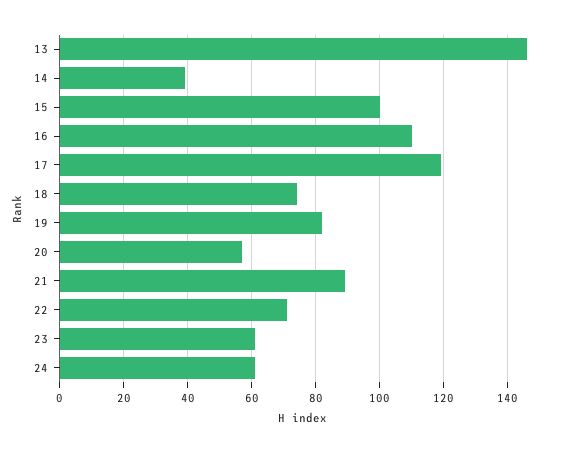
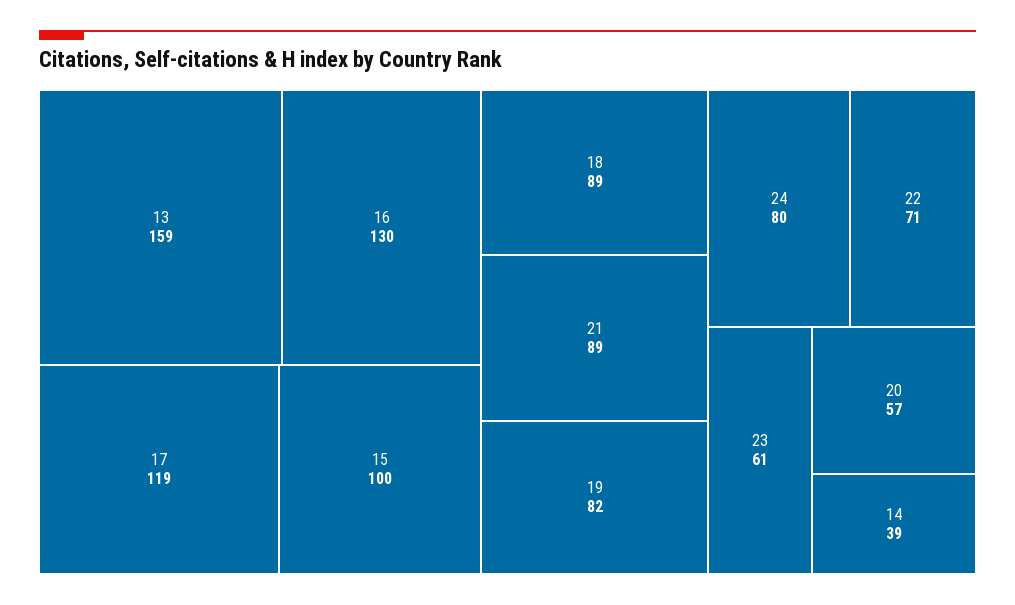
13: 145 -> 159
16: 110 -> 130
18: 75 -> 89
24: 60 -> 80

